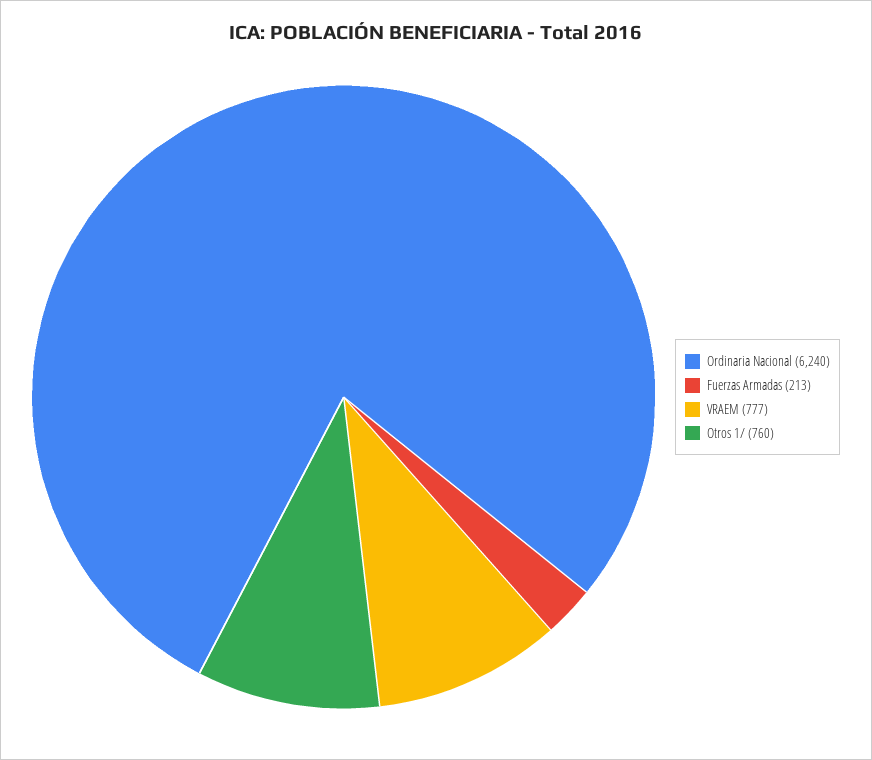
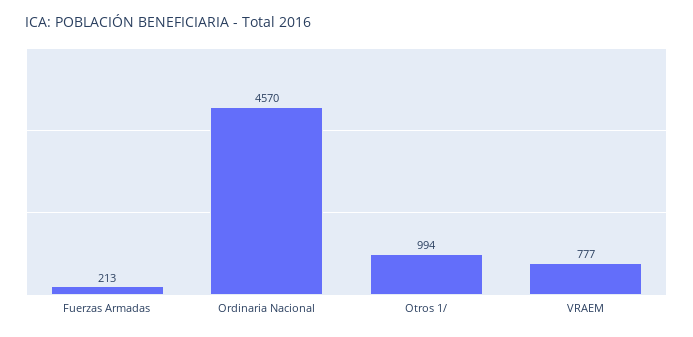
Ordinaria Nacional: 6240 -> 4570
Otros 1/: 760 -> 994

